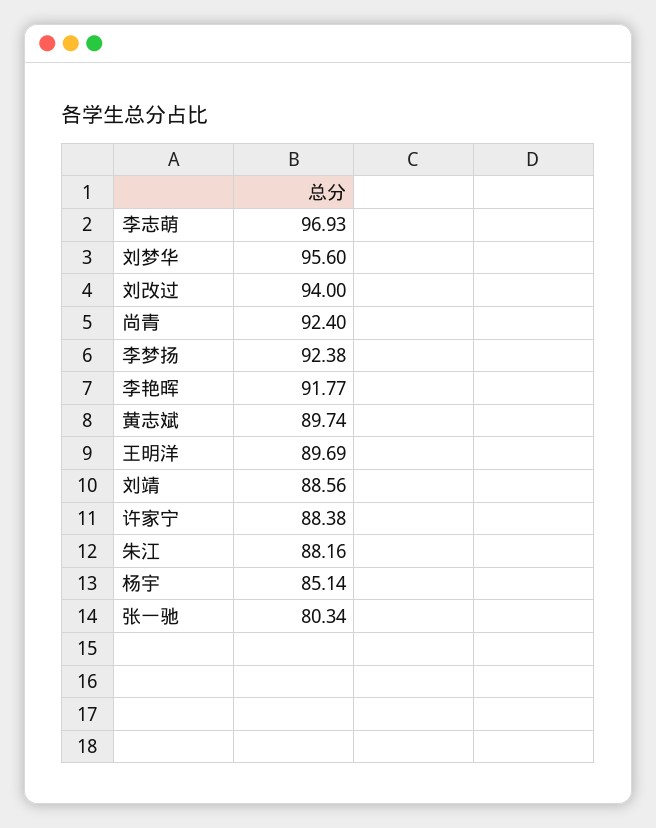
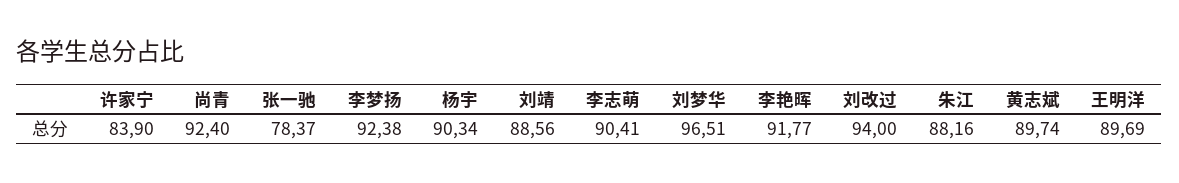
李志萌: 96.93 -> 90.41
刘梦华: 95.6 -> 96.51
许家宁: 88.38 -> 83.9
杨宇: 85.14 -> 90.34
张一驰: 80.34 -> 78.37

